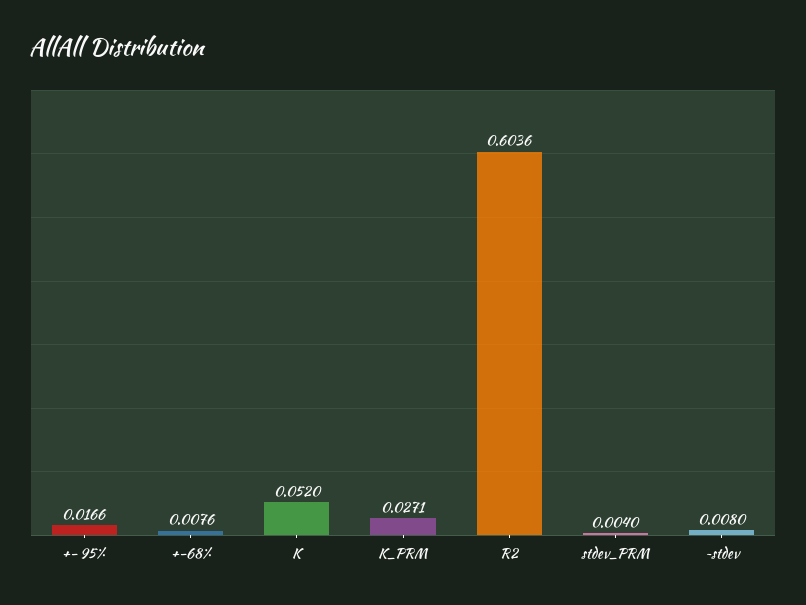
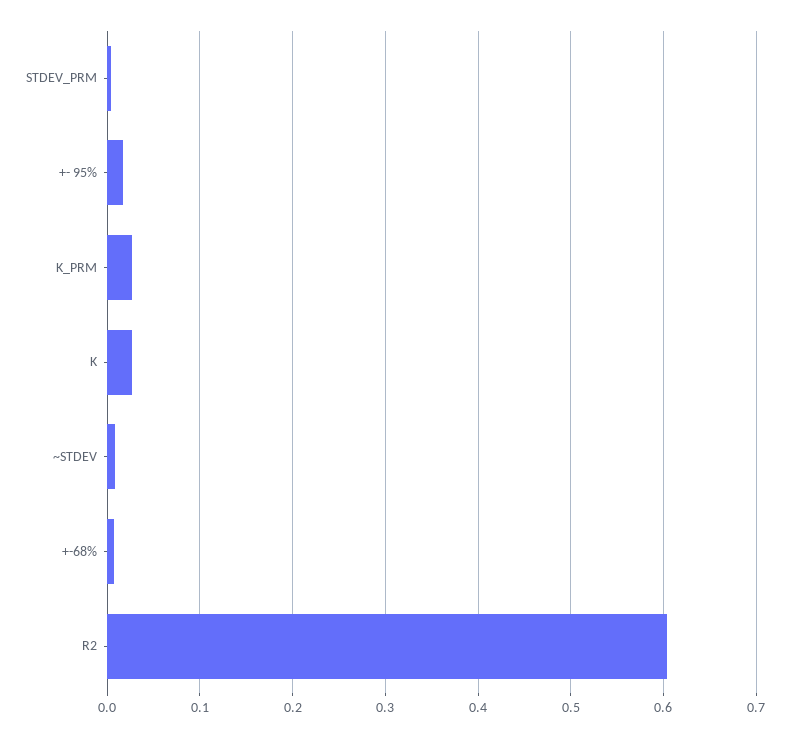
K: 0.052 -> 0.03

